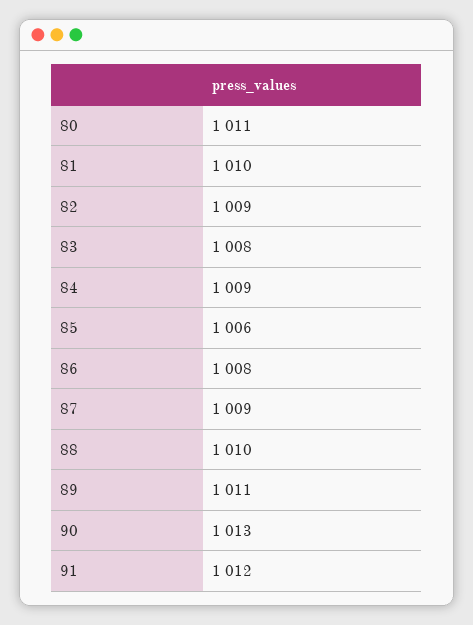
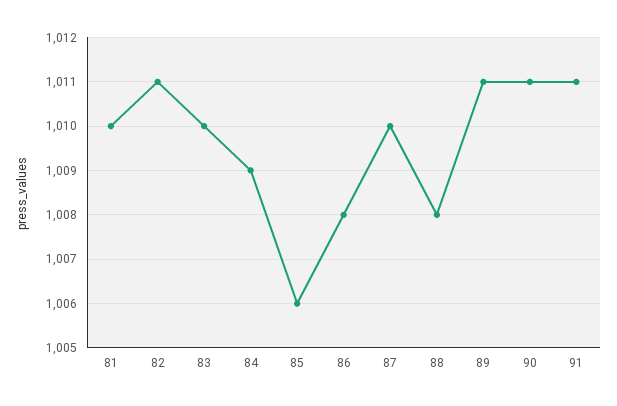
80: 1011 -> none
82: 1009 -> 1011
83: 1008 -> 1010
87: 1009 -> 1010
88: 1010 -> 1008
90: 1013 -> 1011
91: 1012 -> 1011

